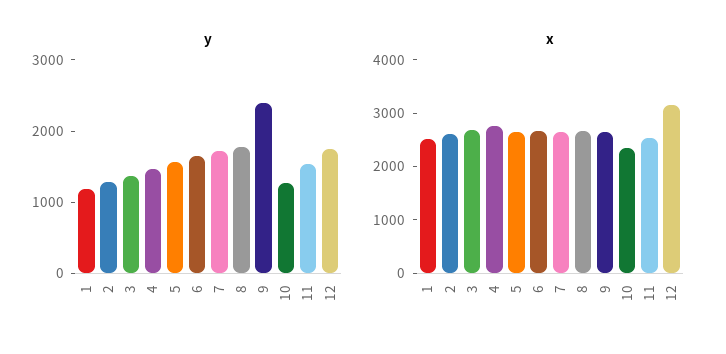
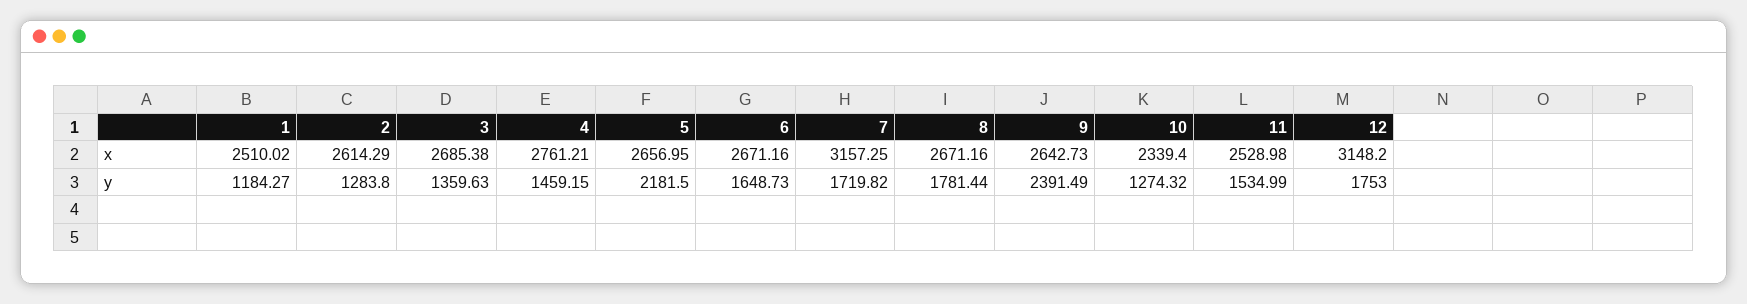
y, 5: 1600 -> 2181.5
x, 7: 2600 -> 3157.25

